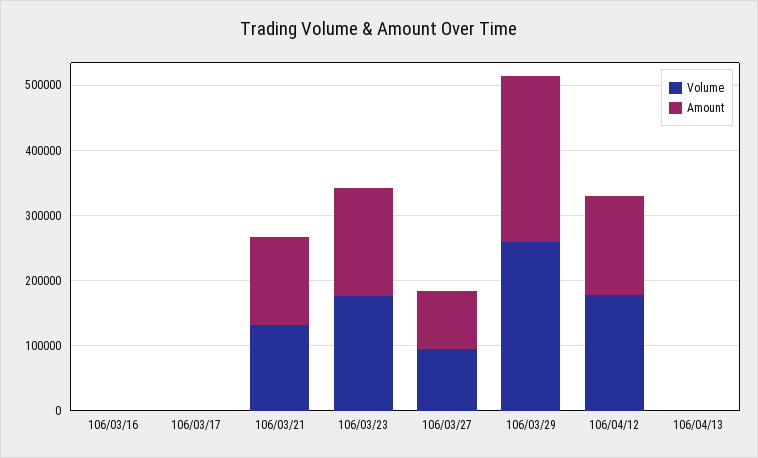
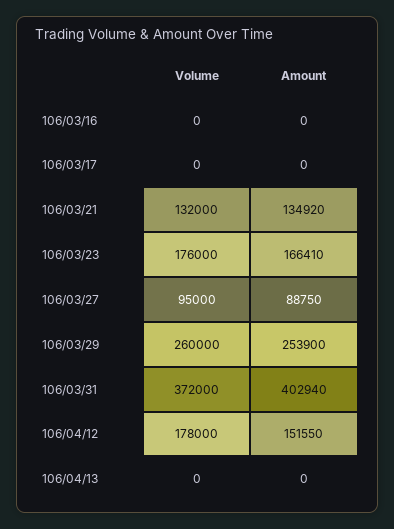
Volume, 106/03/31: none -> 372000
Amount, 106/03/31: none -> 402940

